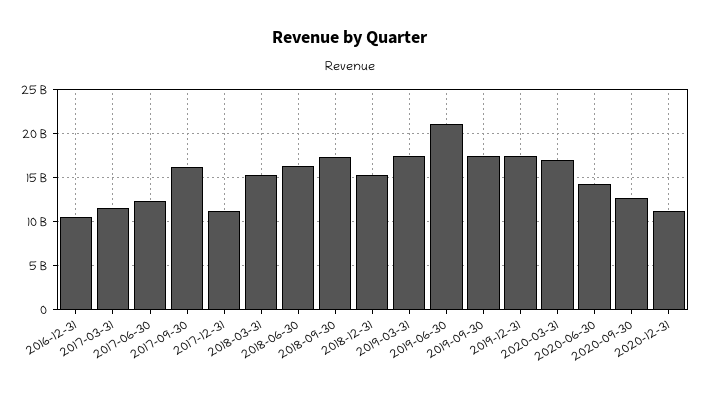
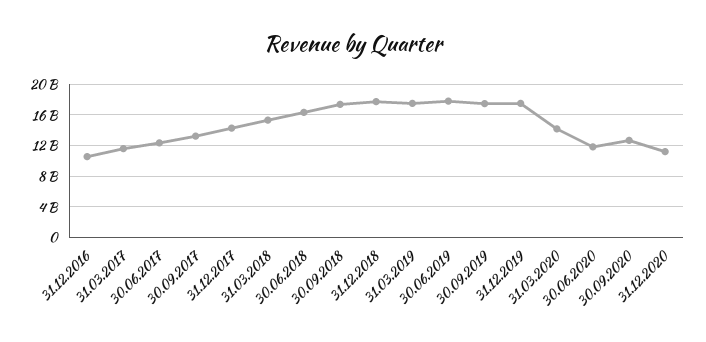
2017-09-30: 16000000000 -> 13000000000
2017-12-31: 11000000000 -> 14000000000
2018-12-31: 15000000000 -> 18000000000
2019-06-30: 21000000000 -> 18000000000
2020-03-31: 17000000000 -> 14000000000
2020-06-30: 14000000000 -> 12000000000

